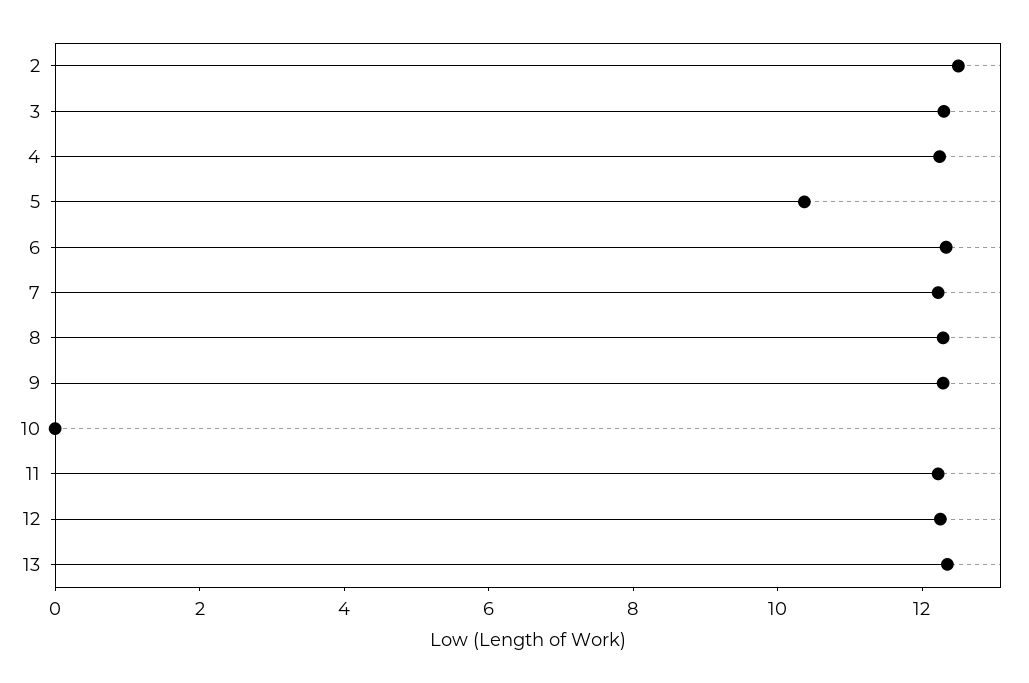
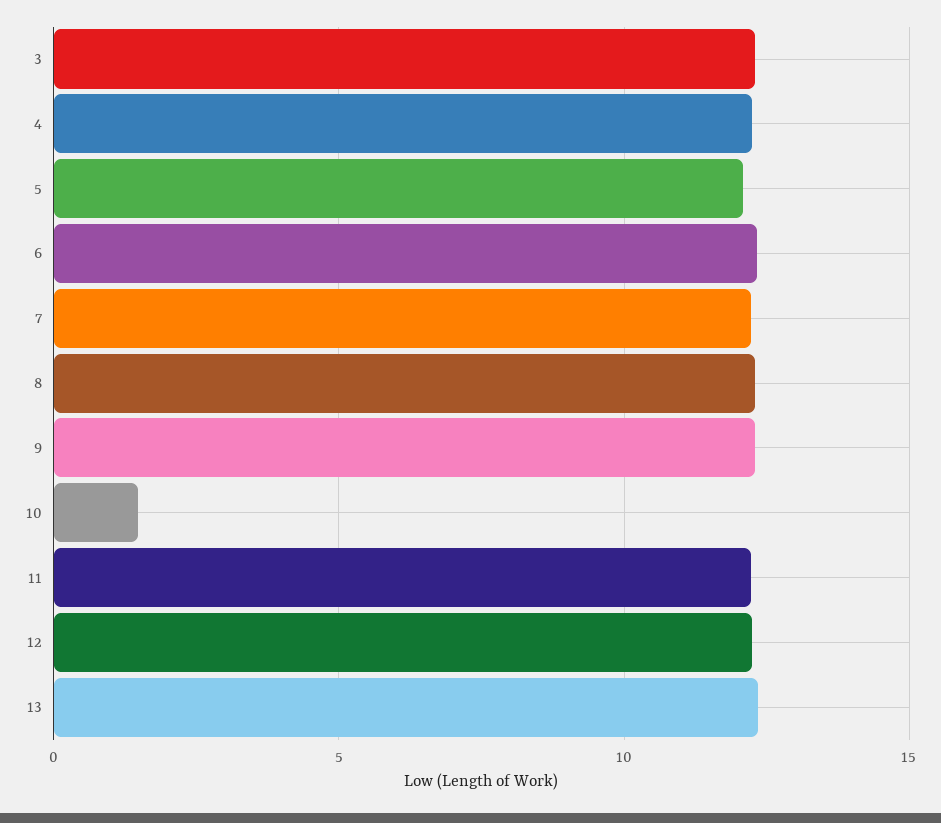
2: 12.5 -> none
5: 10.5 -> 12
10: 0 -> 1.5

